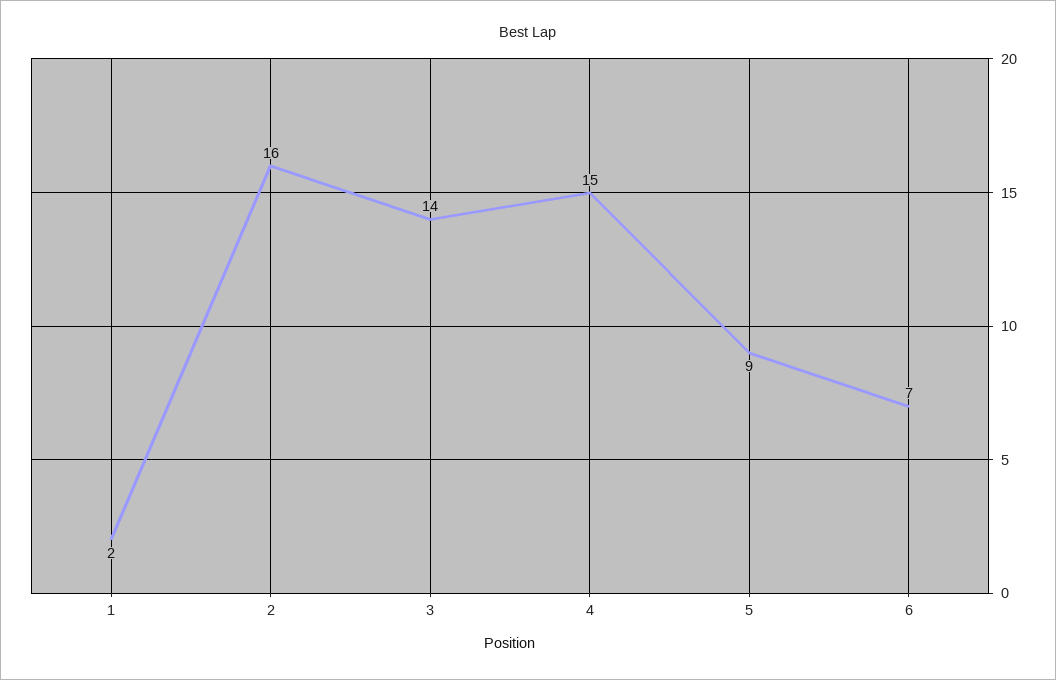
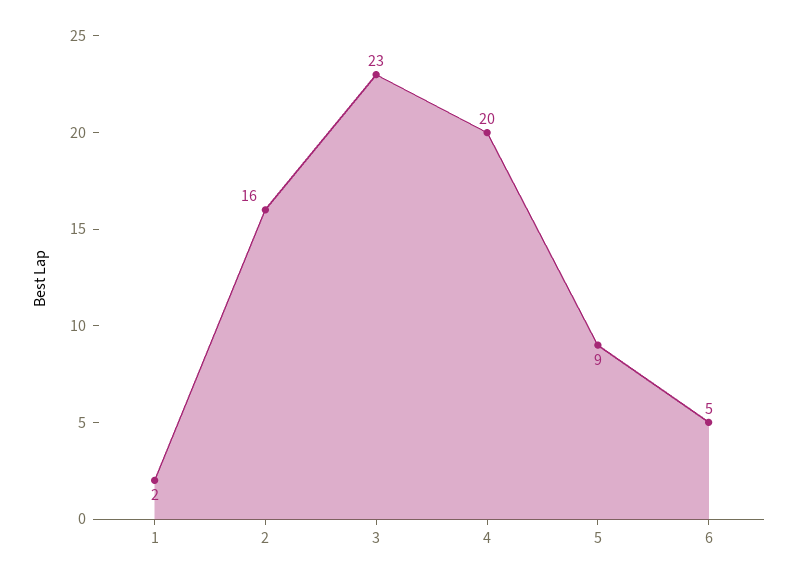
3: 14 -> 23
4: 15 -> 20
6: 7 -> 5

